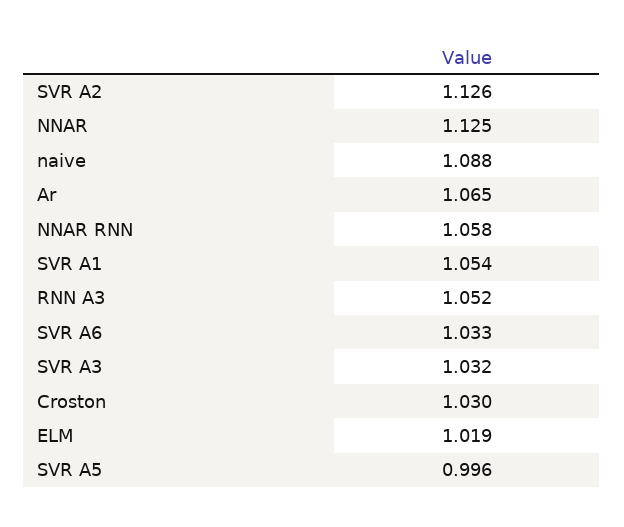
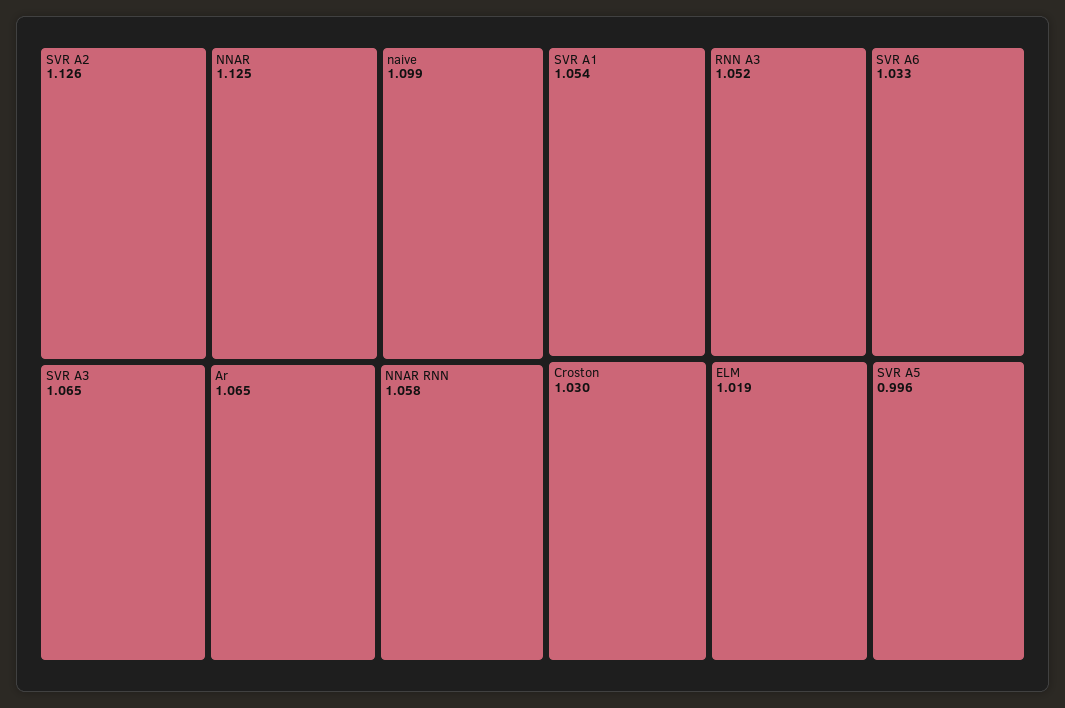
naive: 1.088 -> 1.099
SVR A3: 1.032 -> 1.065

